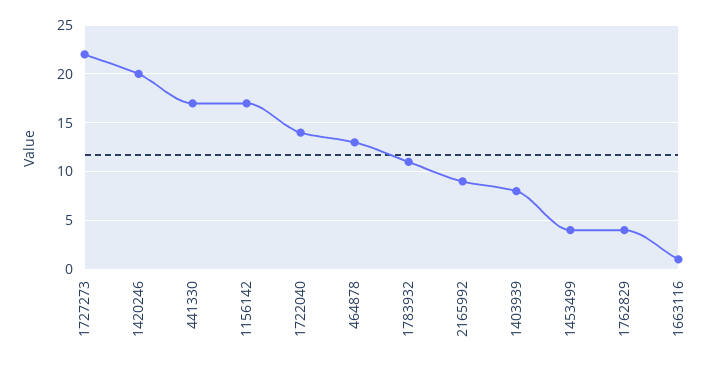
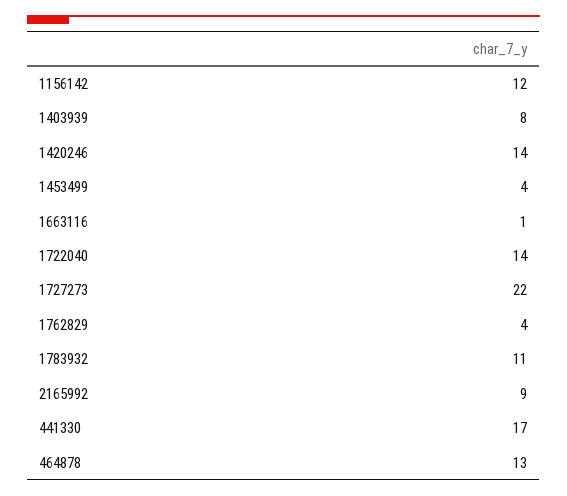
1420246: 20 -> 14
1156142: 17 -> 12

